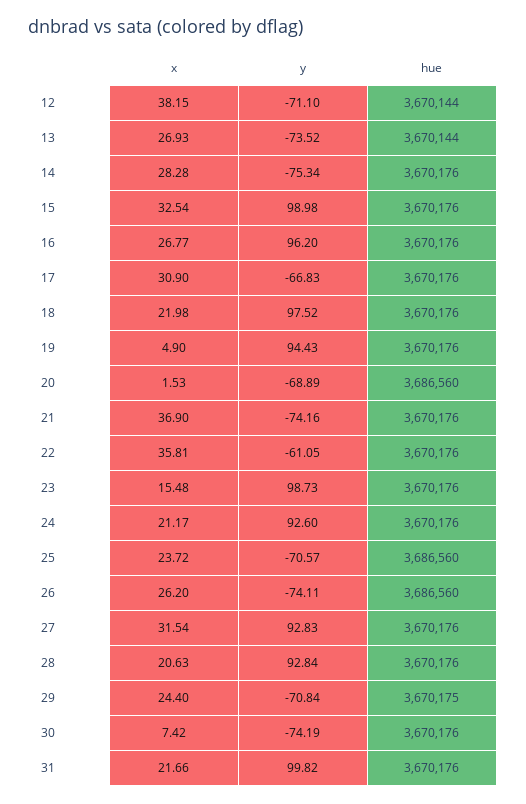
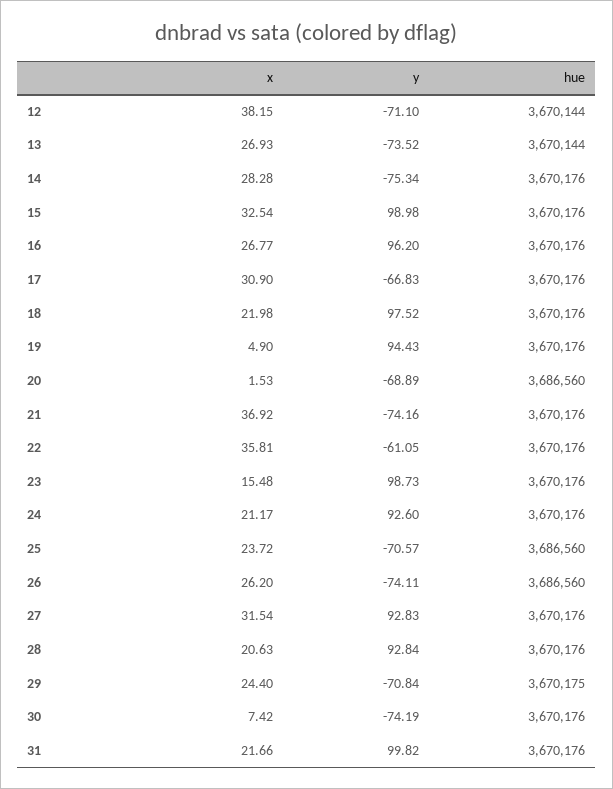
x, 21: 36.9 -> 36.92

